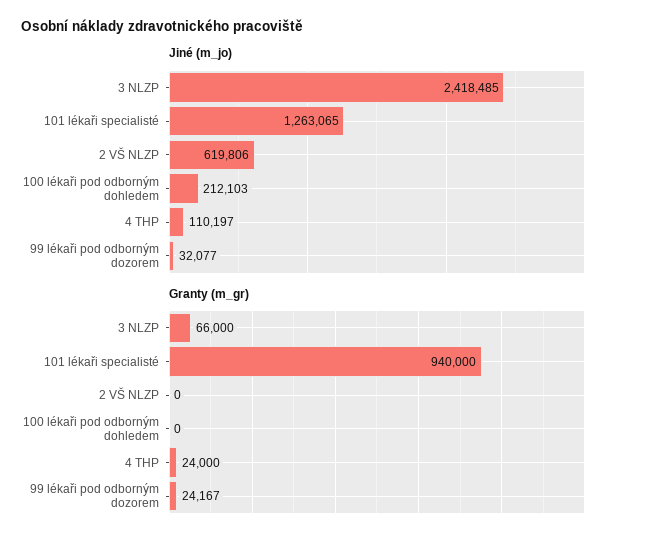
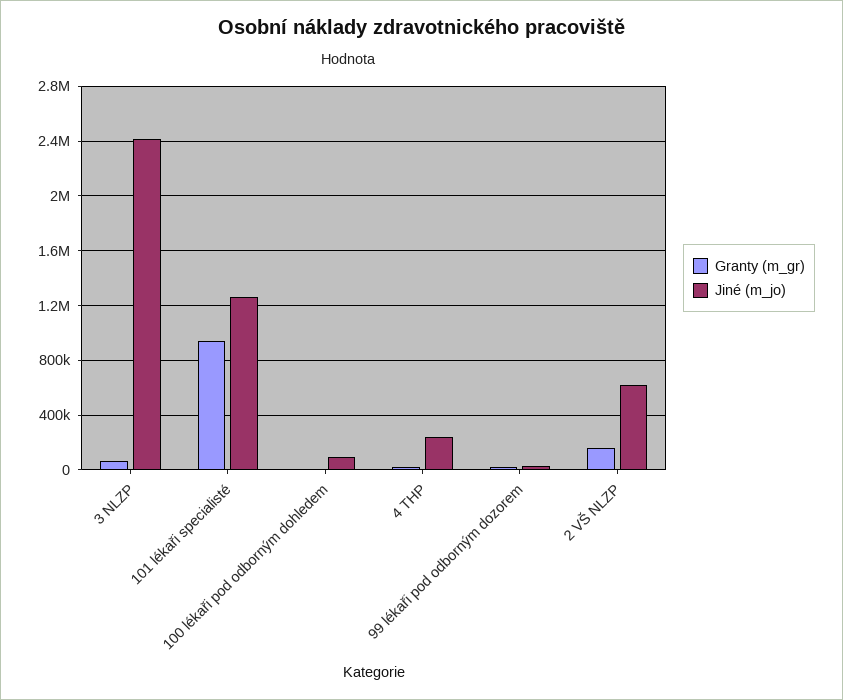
Jiné (m_jo), 100 lékaři pod odborným dohledem: 212103 -> 100000
Jiné (m_jo), 4 THP: 110197 -> 250000
Granty (m_gr), 2 VŠ NLZP: 0 -> 150000

